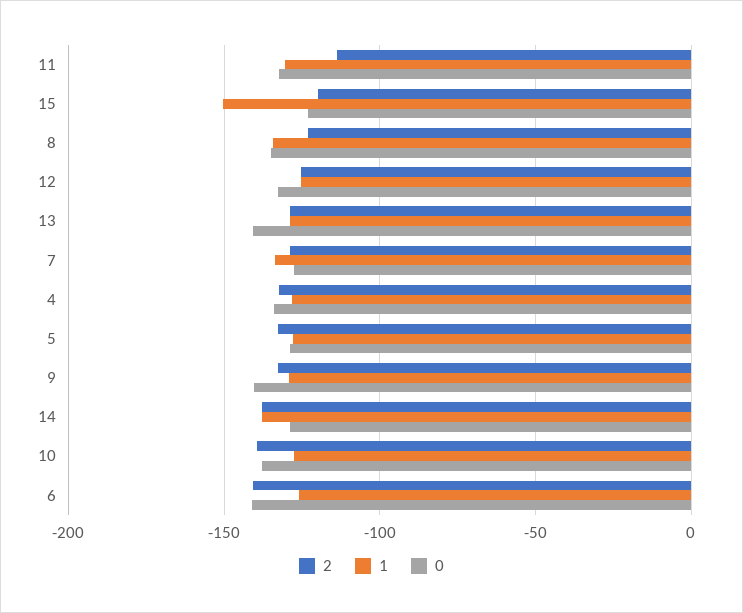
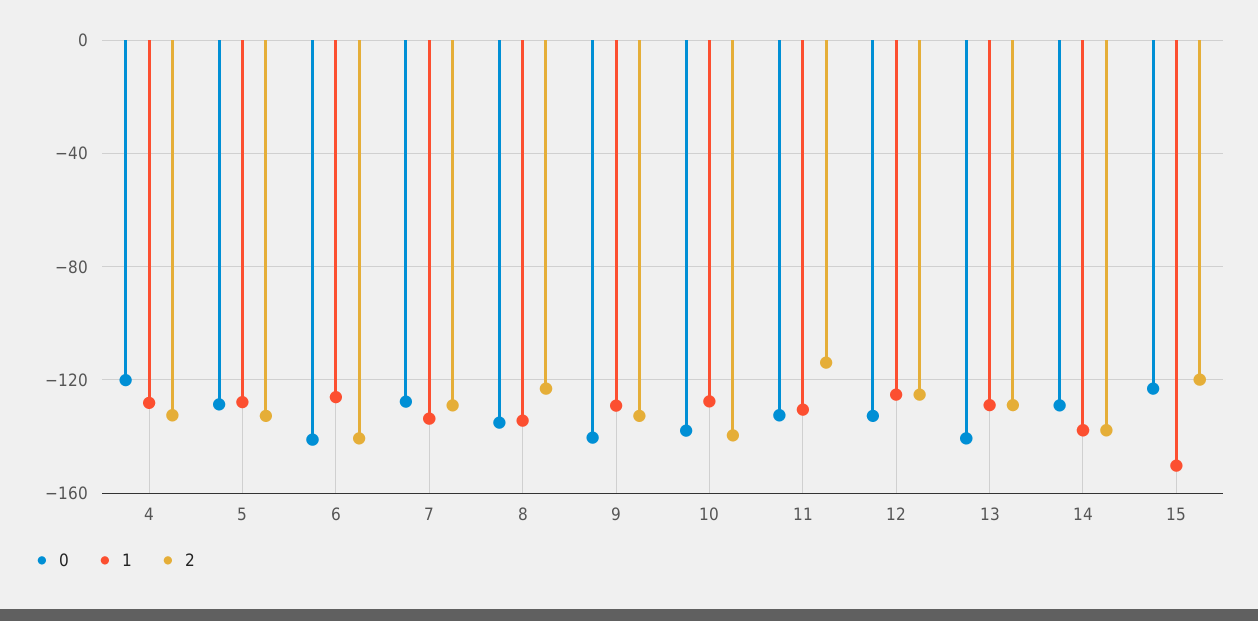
0, 4: -135 -> -120

